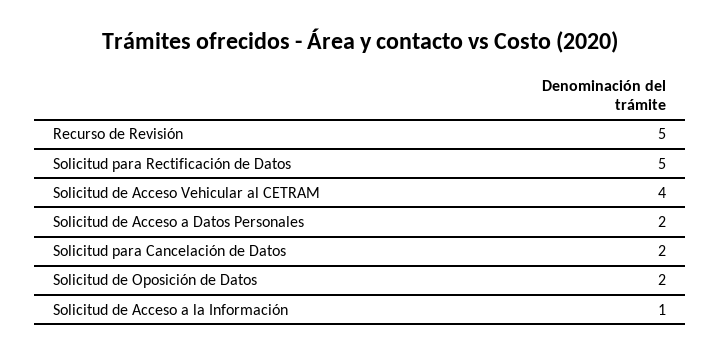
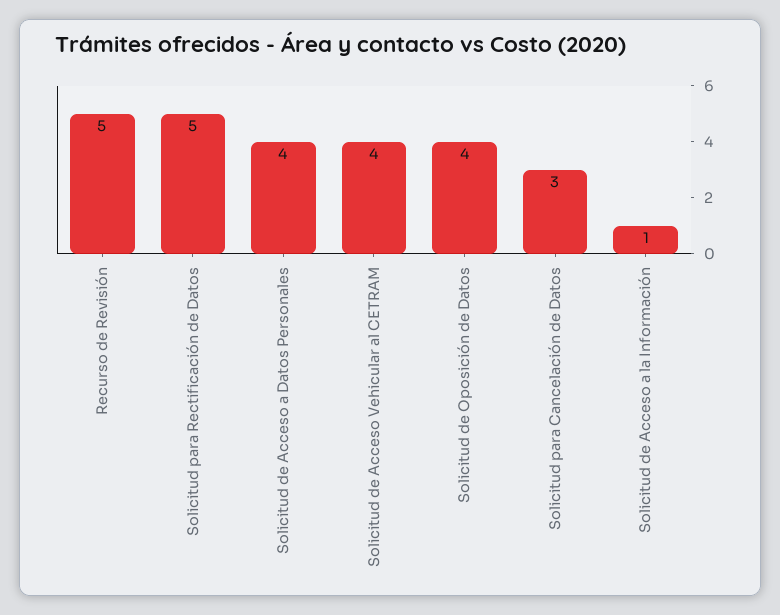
Solicitud de Acceso a Datos Personales: 2 -> 4
Solicitud para Cancelación de Datos: 2 -> 3
Solicitud de Oposición de Datos: 2 -> 4

